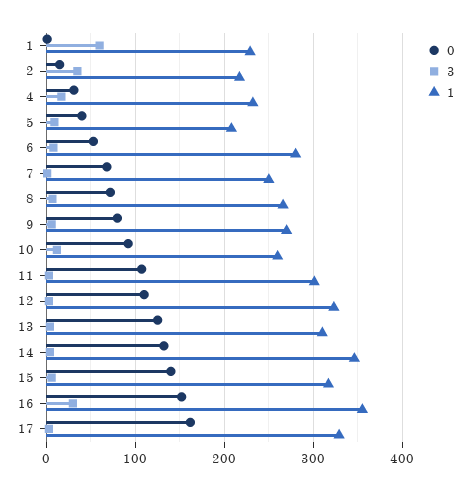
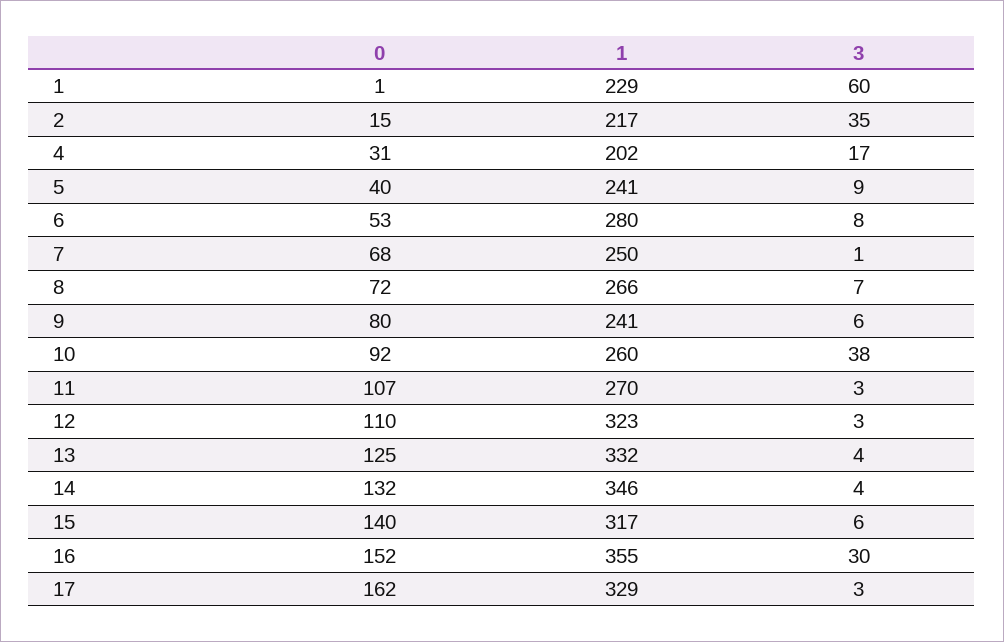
1, 4: 230 -> 202
1, 5: 210 -> 241
1, 9: 270 -> 241
3, 10: 10 -> 38
1, 11: 300 -> 270
1, 13: 310 -> 332

